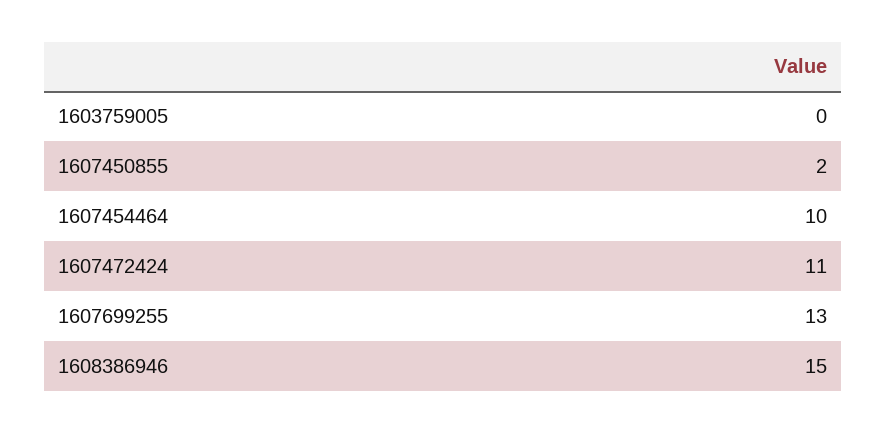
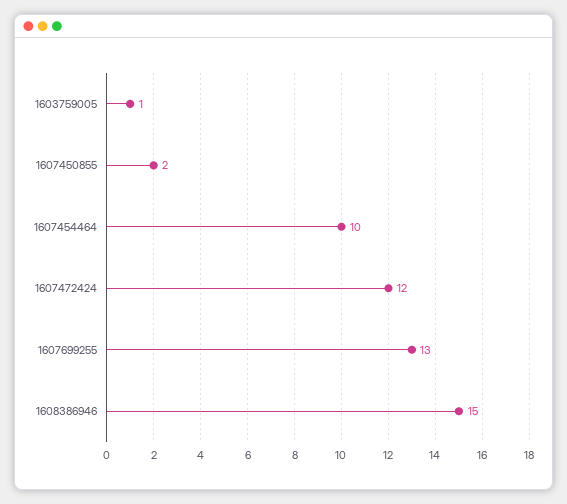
1603759005: 0 -> 1
1607472424: 11 -> 12

